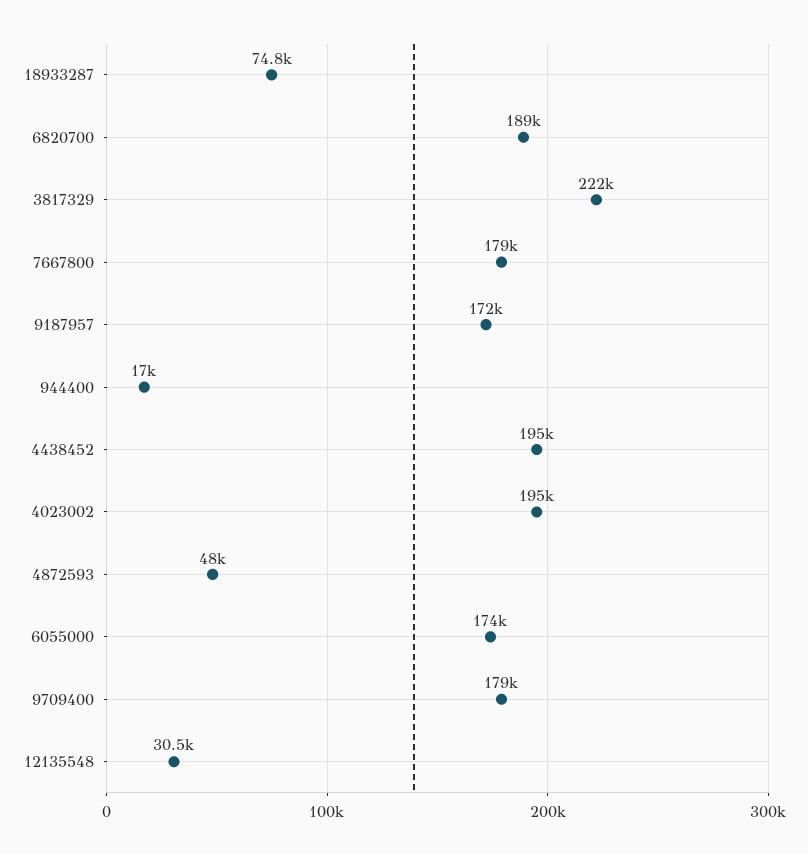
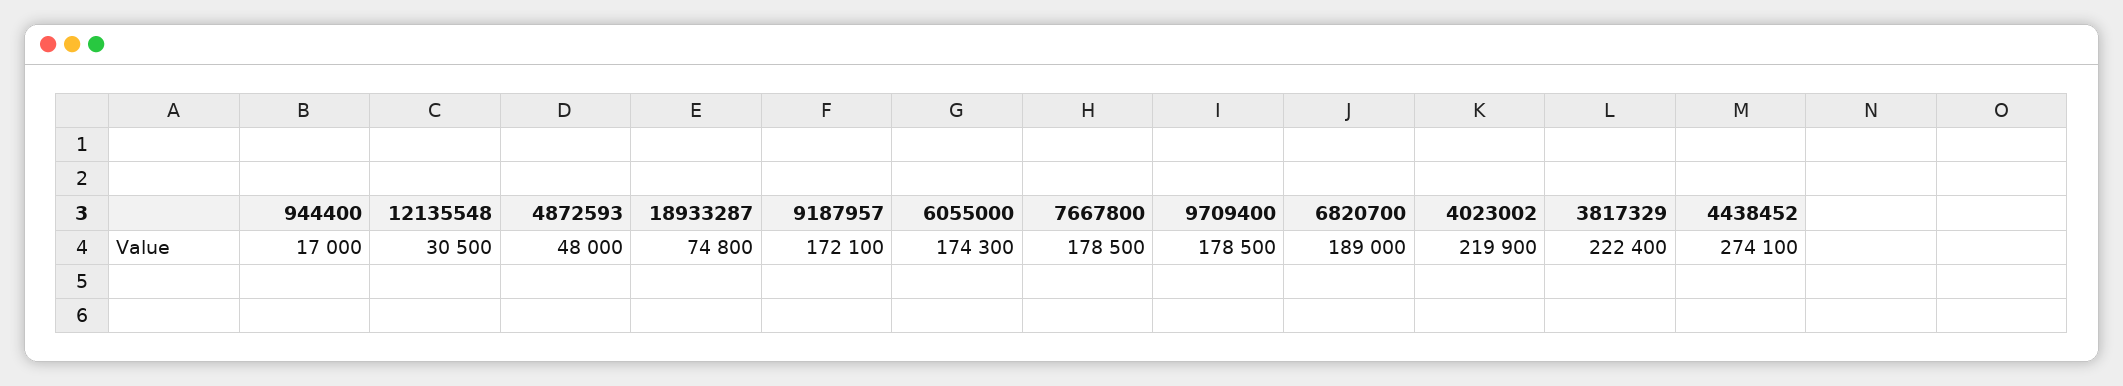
4438452: 195000 -> 274100
4023002: 195000 -> 219900

